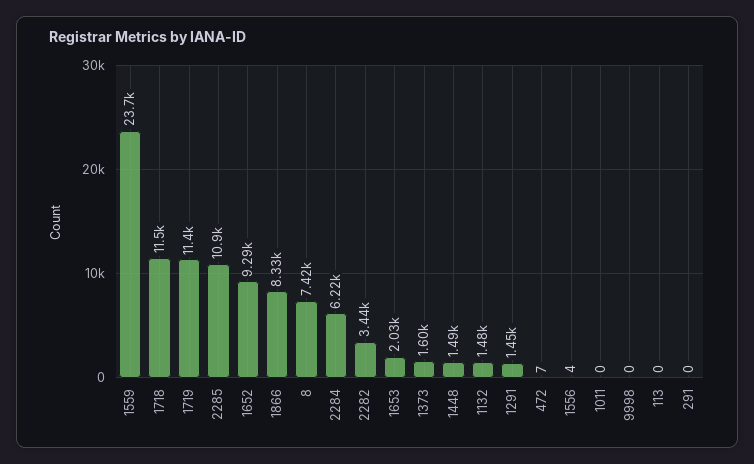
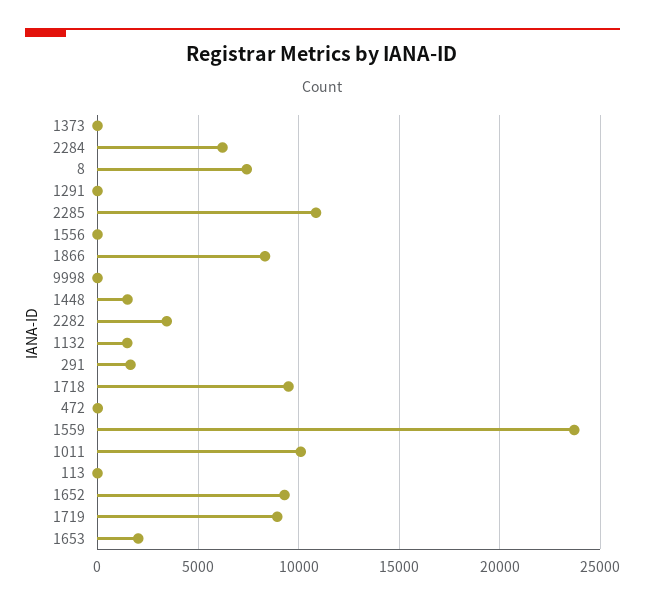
1718: 11500 -> 9500
1719: 11400 -> 9000
1373: 1600 -> 0
1291: 1450 -> 0
1011: 0 -> 10000
291: 0 -> 1500

